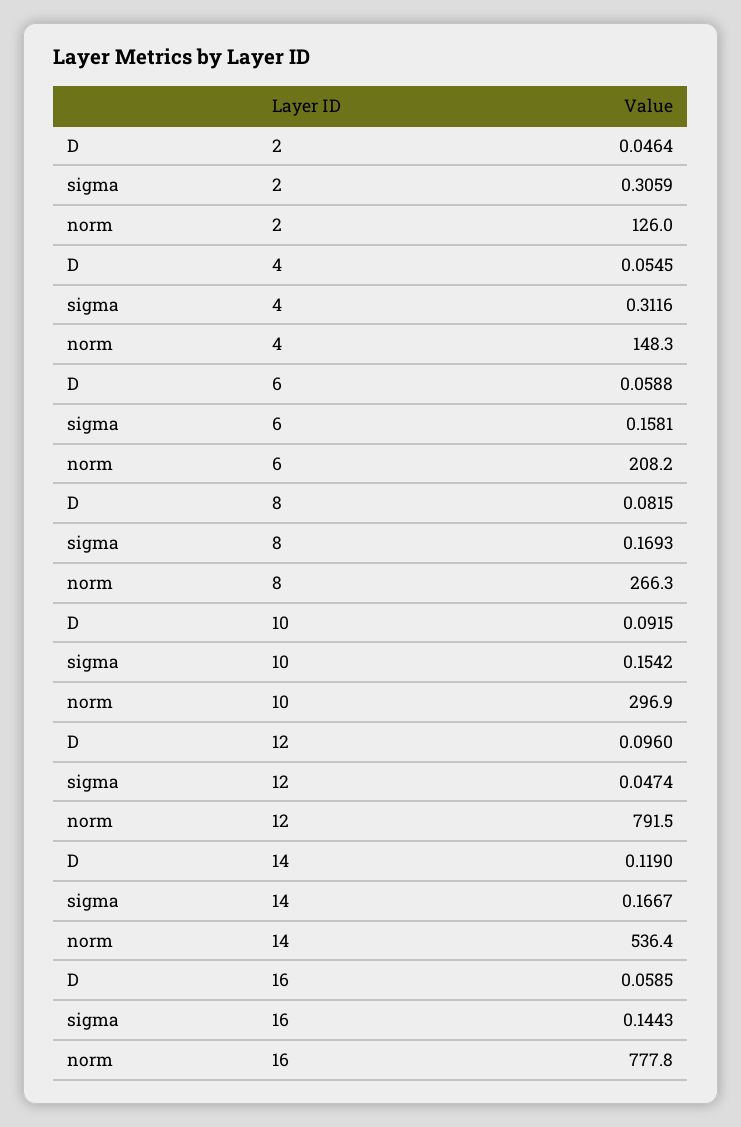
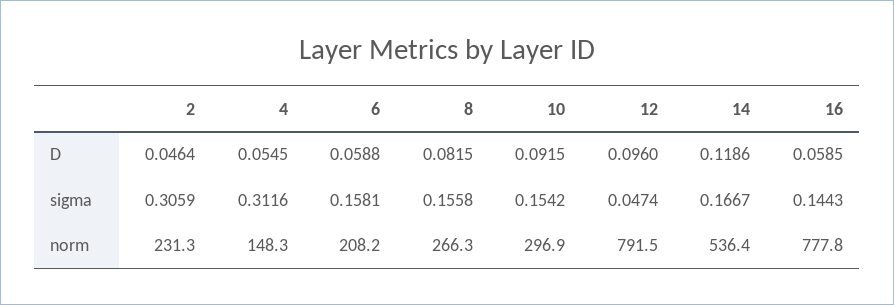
norm, 2: 126 -> 231.3
sigma, 8: 0.1693 -> 0.1558
D, 14: 0.119 -> 0.1186

